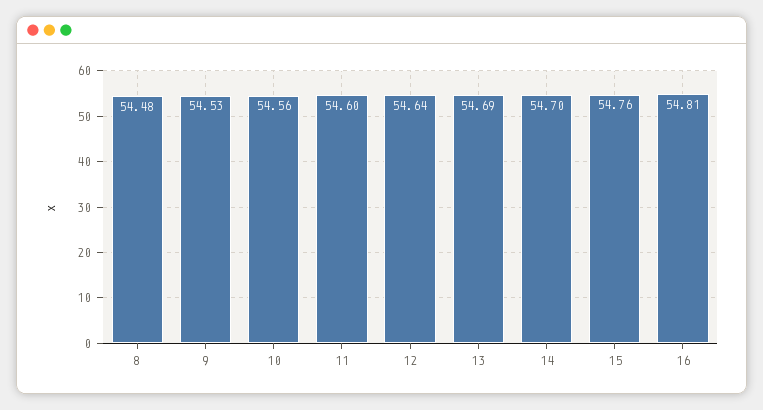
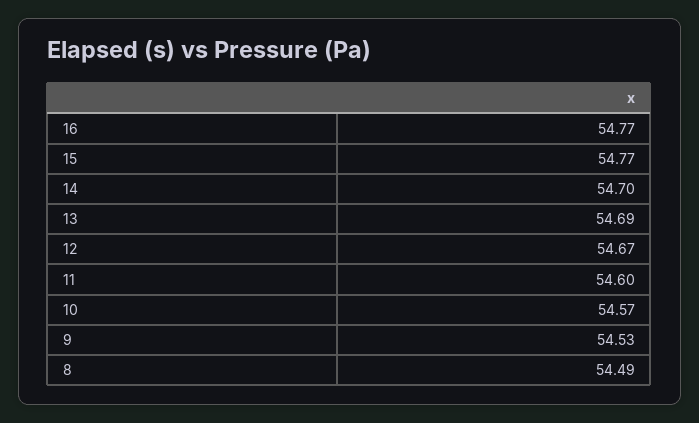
8: 54.48 -> 54.49
10: 54.56 -> 54.57
12: 54.64 -> 54.67
15: 54.76 -> 54.77
16: 54.81 -> 54.77

